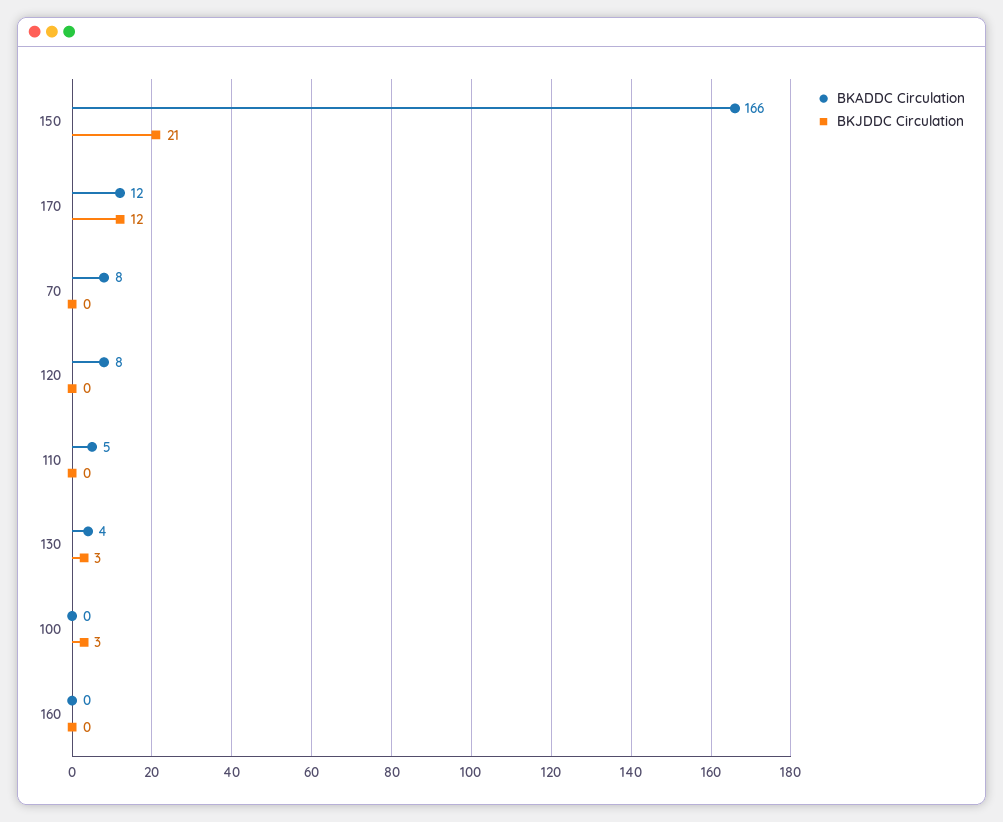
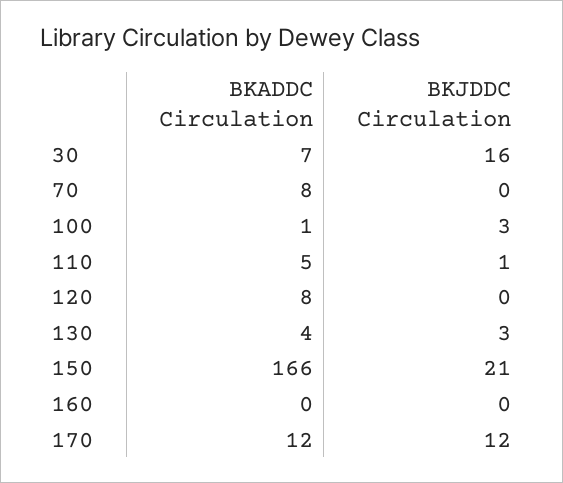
BKJDDC Circulation, 110: 0 -> 1
BKADDC Circulation, 100: 0 -> 1
BKADDC Circulation, 30: none -> 7
BKJDDC Circulation, 30: none -> 16

